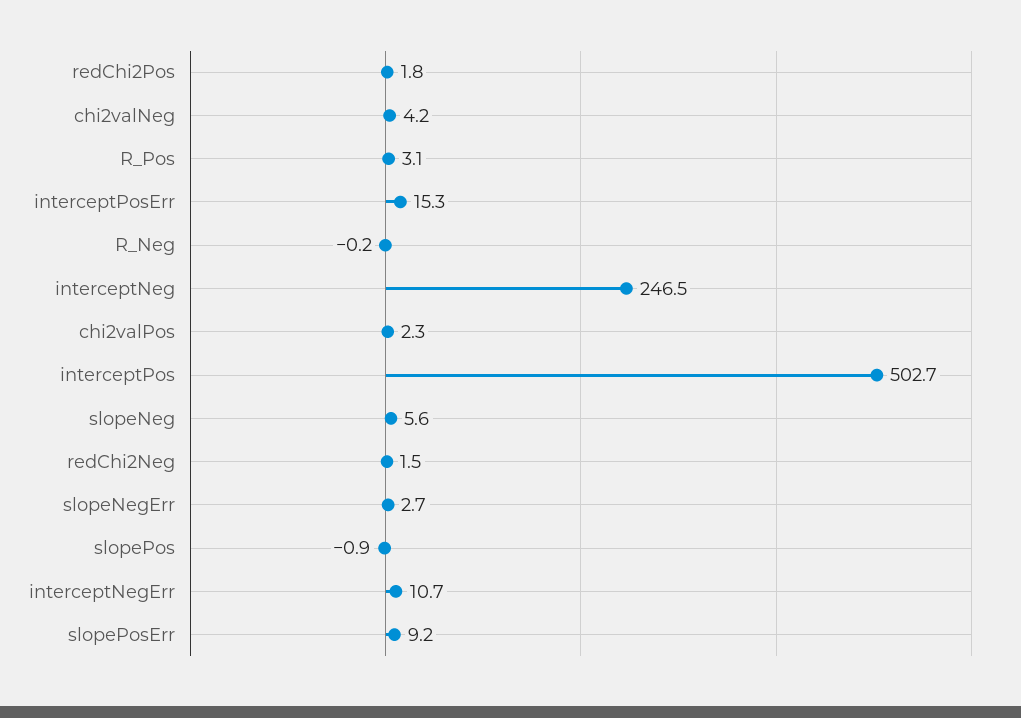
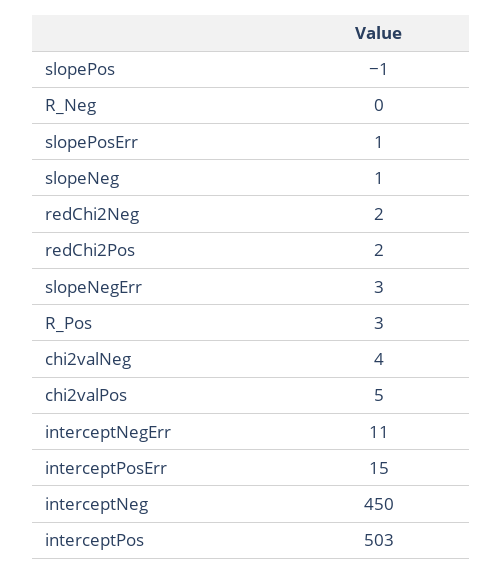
interceptNeg: 246.5 -> 450
chi2valPos: 2.3 -> 5
slopeNeg: 5.6 -> 1
slopePosErr: 9.2 -> 1

